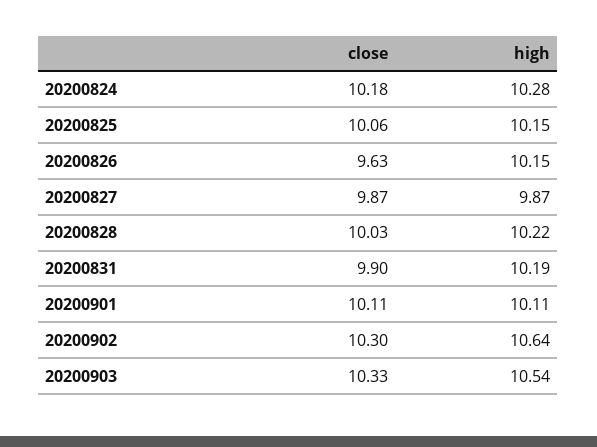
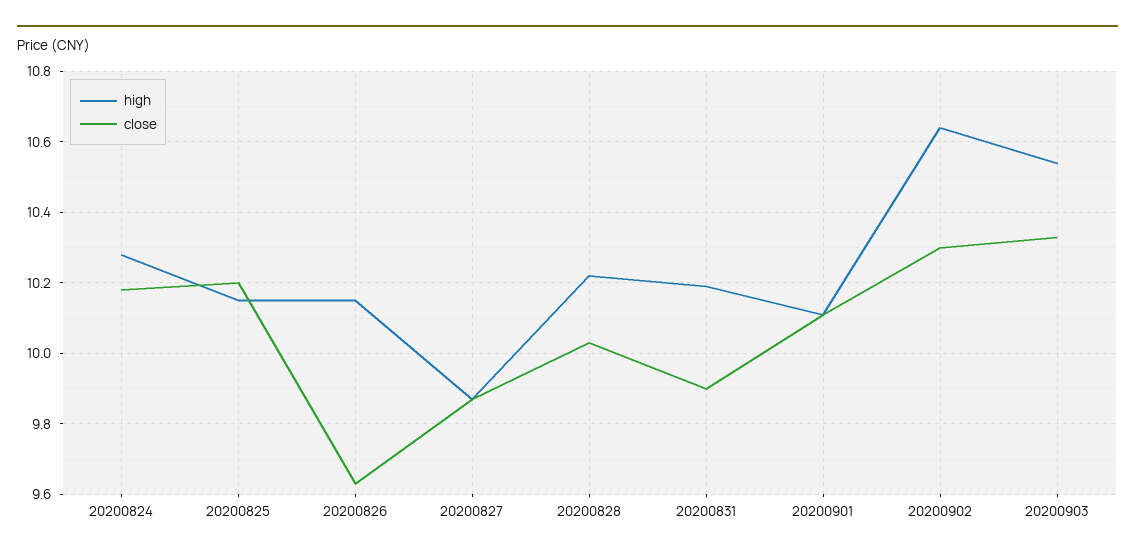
close, 20200825: 10.06 -> 10.2

